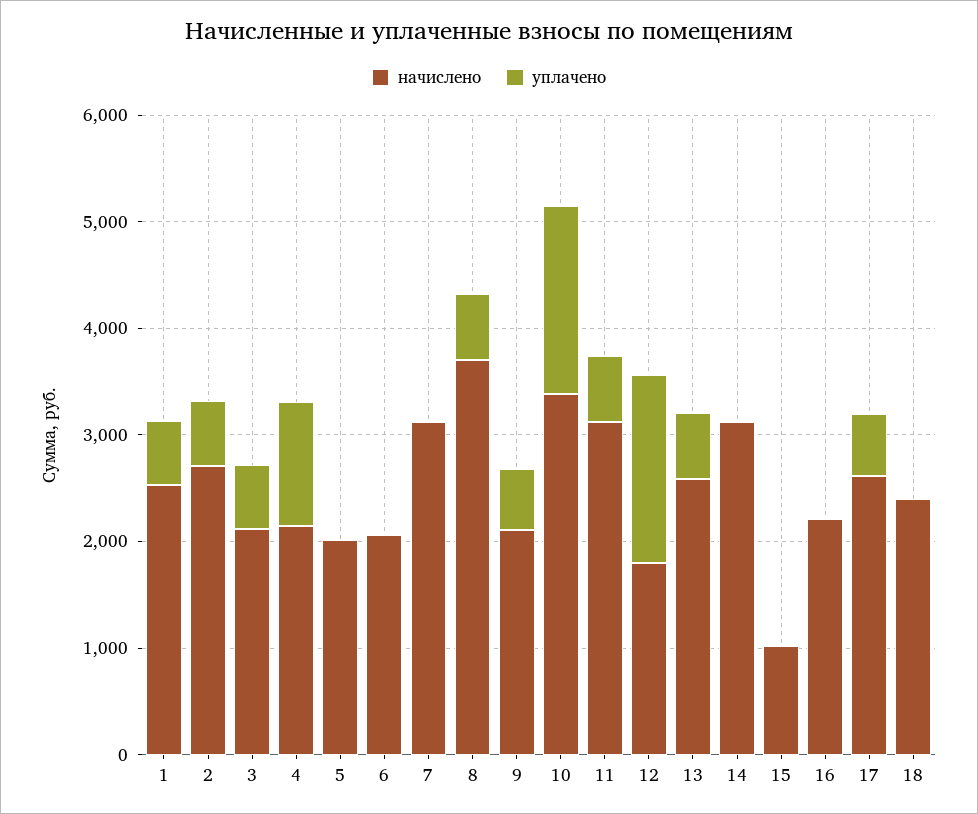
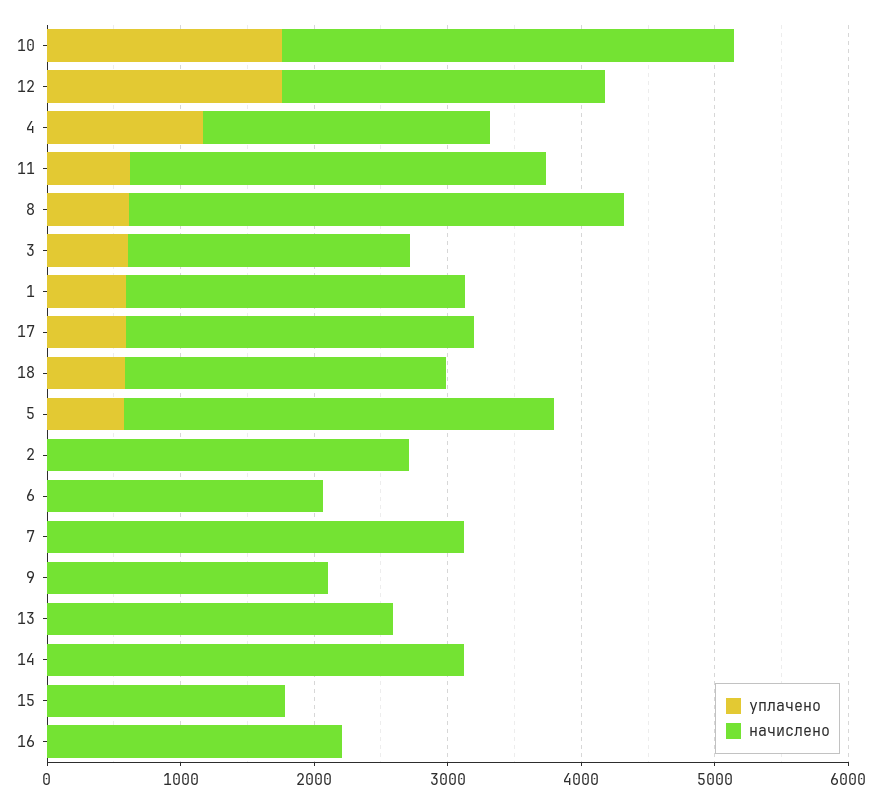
уплачено, 2: 600 -> 0
начислено, 5: 2000 -> 3200
уплачено, 5: 0 -> 600
уплачено, 9: 600 -> 0
начислено, 12: 1800 -> 2400
уплачено, 13: 600 -> 0
начислено, 15: 1000 -> 1800
уплачено, 18: 0 -> 600

